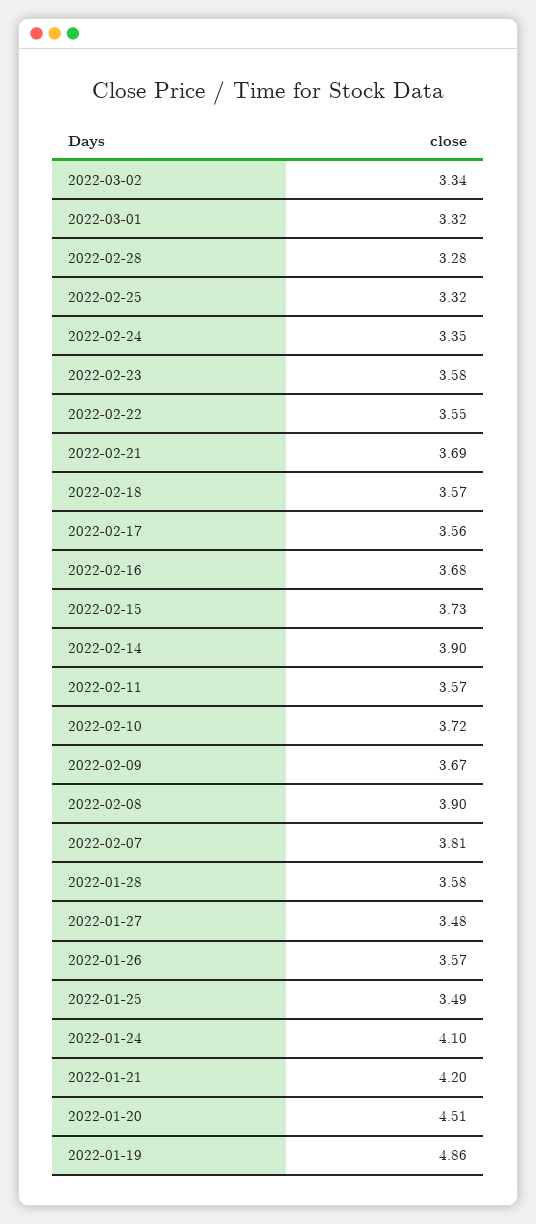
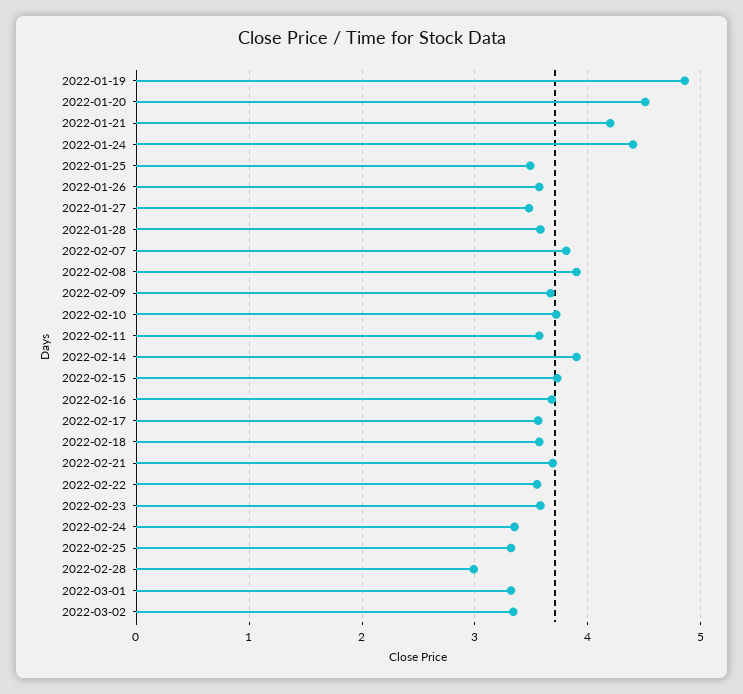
2022-02-28: 3.28 -> 3
2022-01-24: 4.1 -> 4.4

